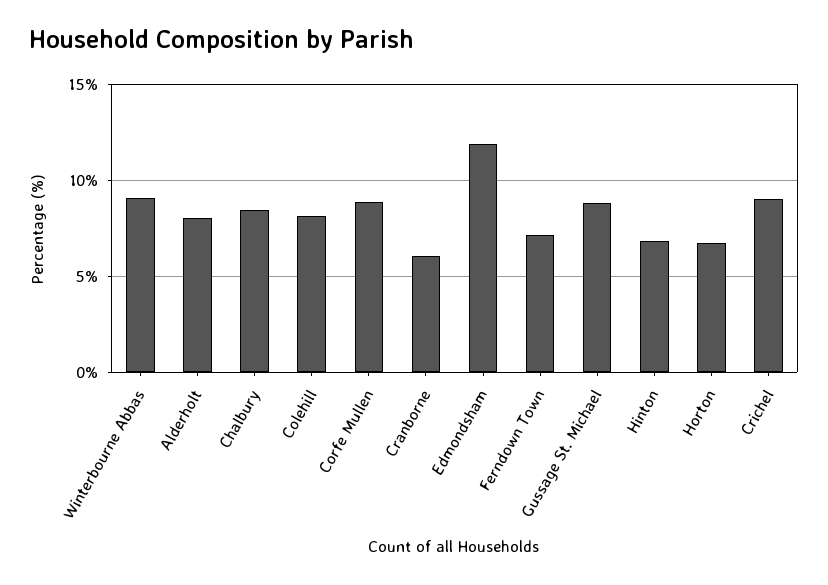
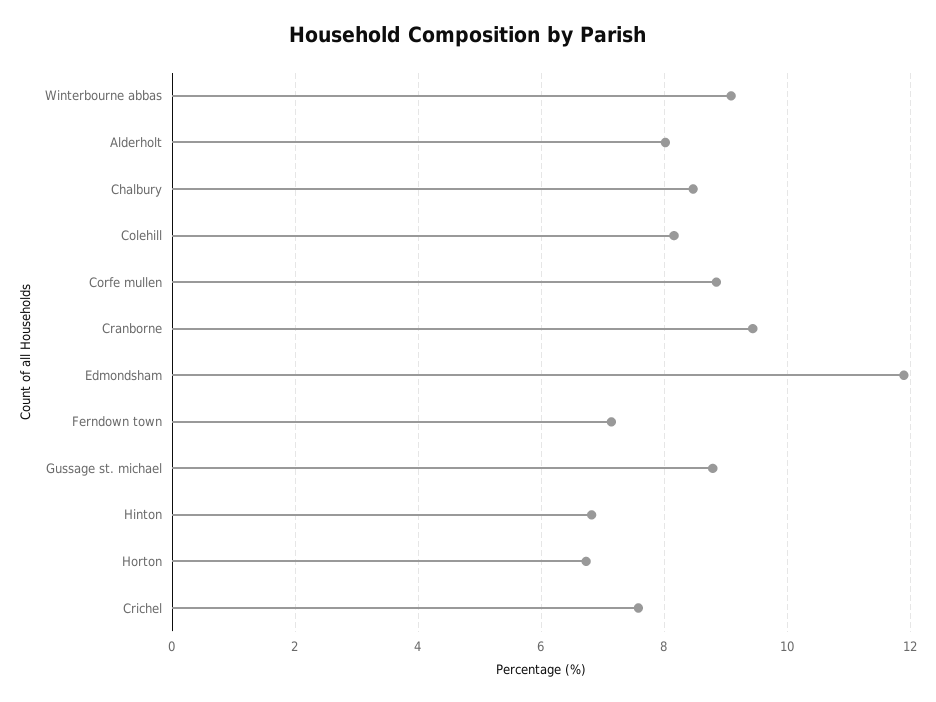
Cranborne: 6 -> 9.4
Crichel: 9 -> 7.6

